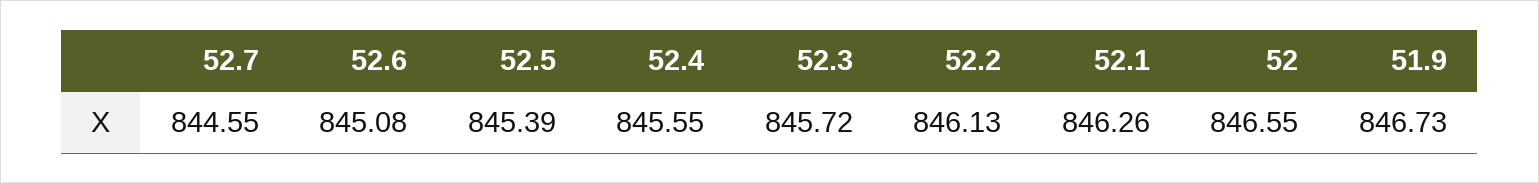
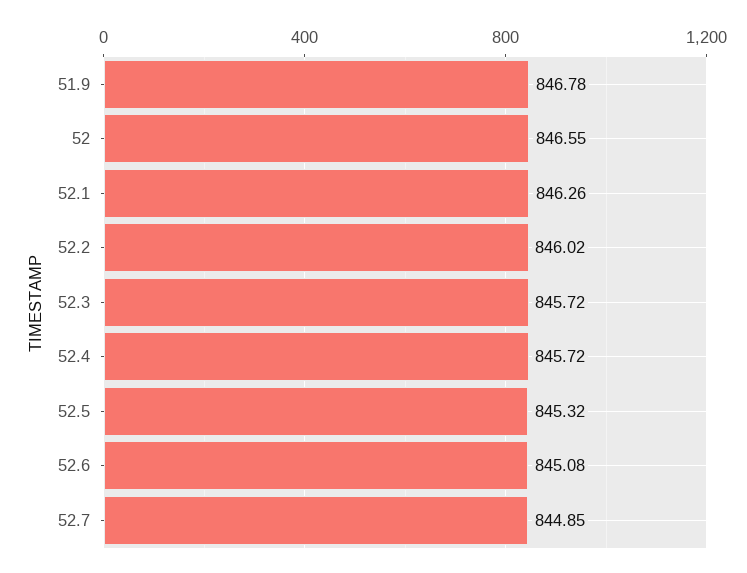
52.7: 844.55 -> 844.85
52.5: 845.39 -> 845.32
52.4: 845.55 -> 845.72
52.2: 846.13 -> 846.02
51.9: 846.73 -> 846.78

